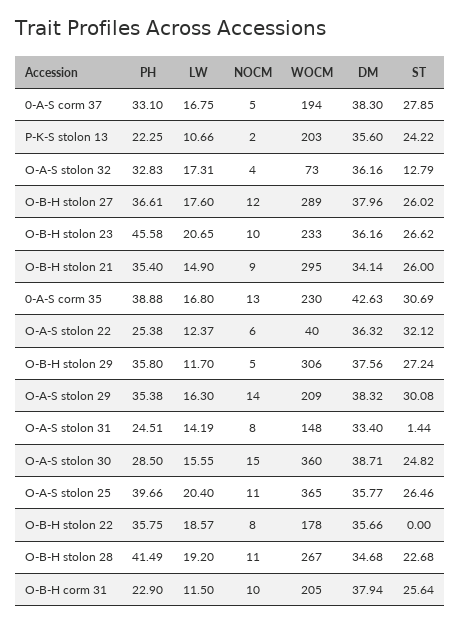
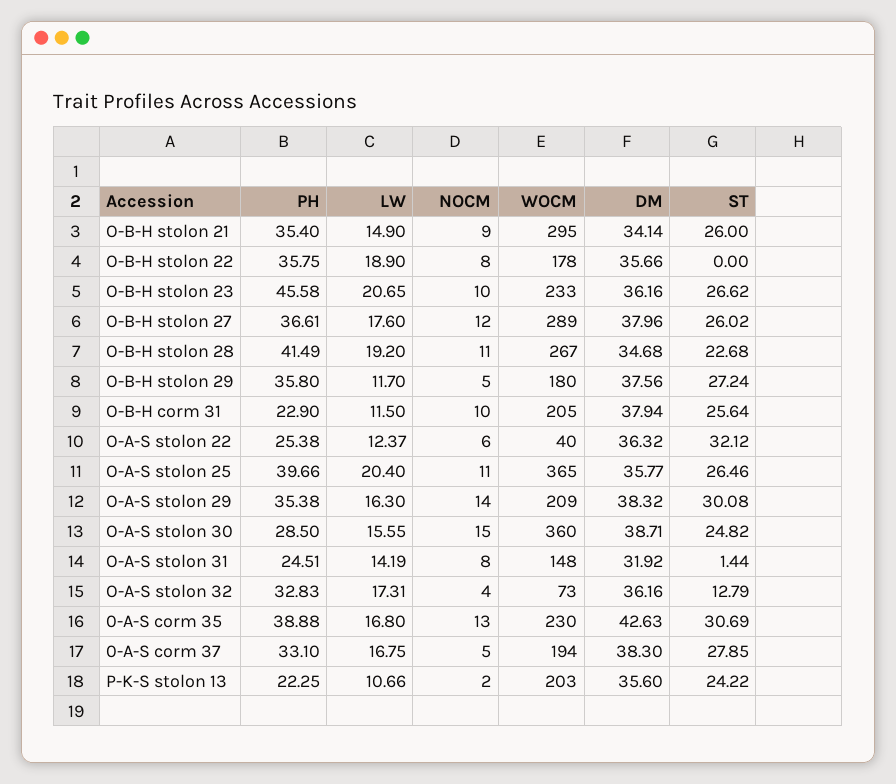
WOCM, O-B-H stolon 29: 306 -> 180
DM, O-A-S stolon 31: 33.4 -> 31.92
LW, O-B-H stolon 22: 18.57 -> 18.9

